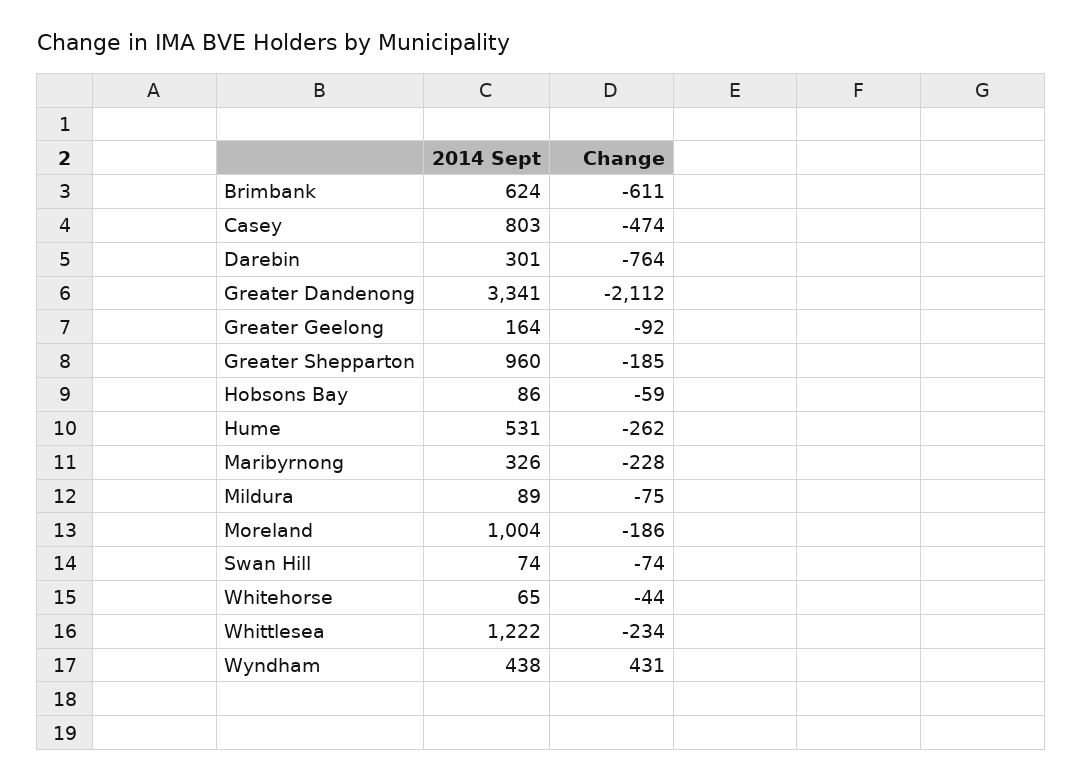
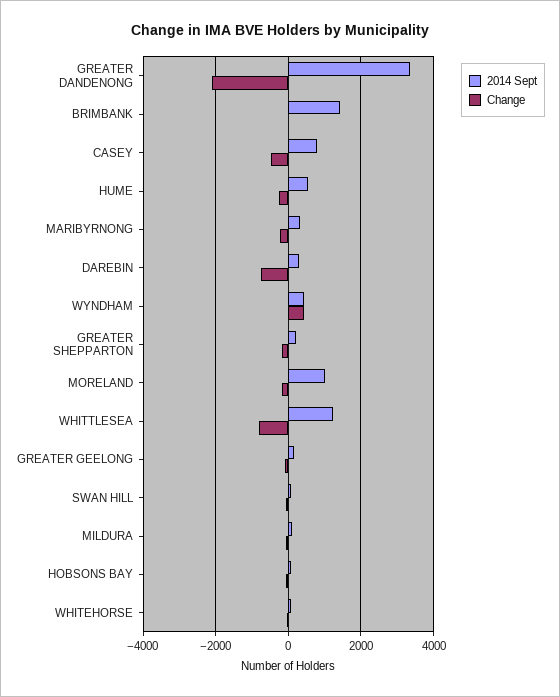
2014 Sept, Brimbank: 624 -> 1400
Change, Brimbank: -611 -> 0
2014 Sept, Greater Shepparton: 960 -> 200
Change, Whittlesea: -234 -> -800

